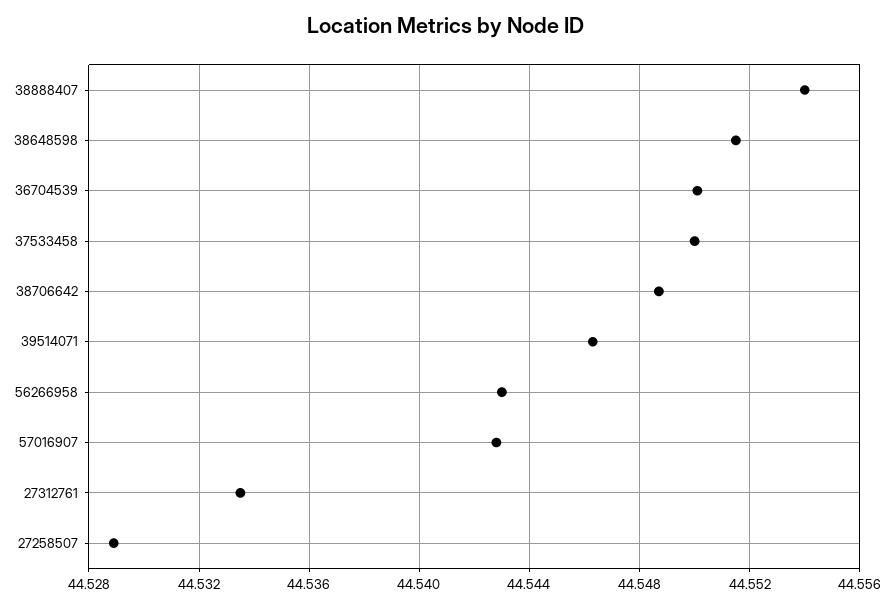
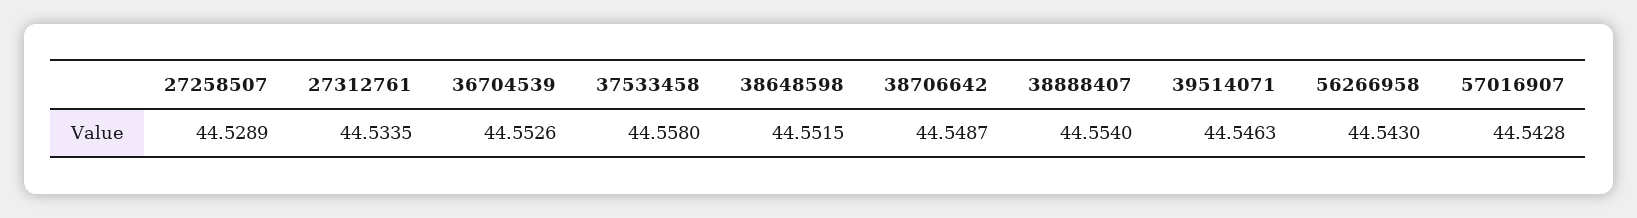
36704539: 44.55 -> 44.5526
37533458: 44.55 -> 44.558

